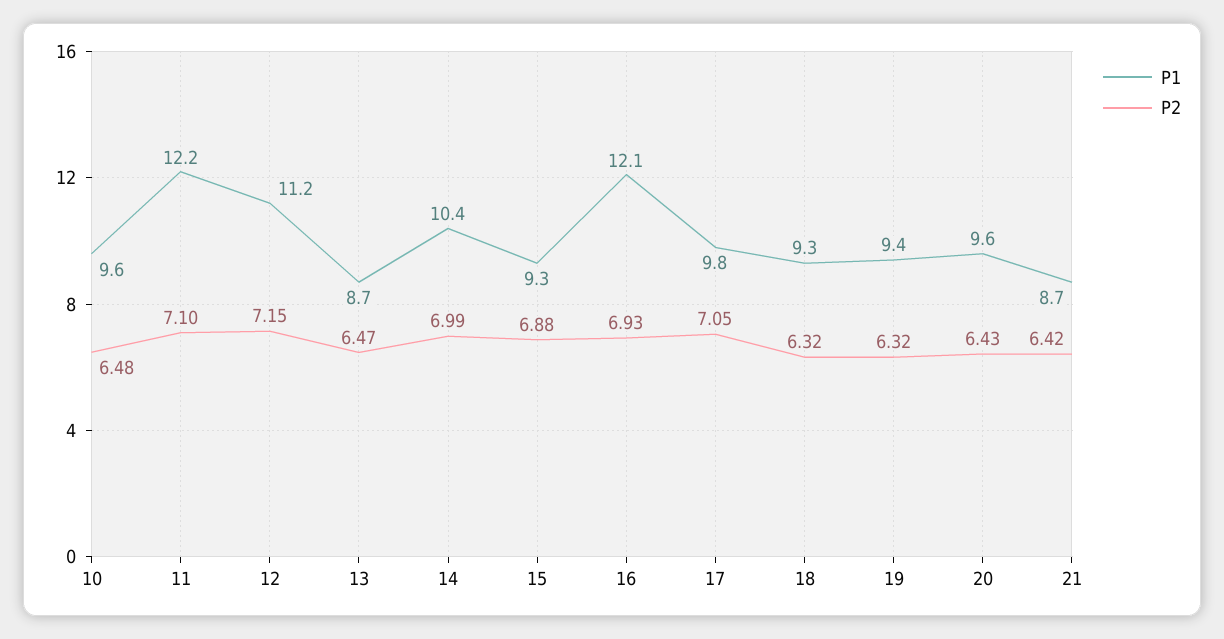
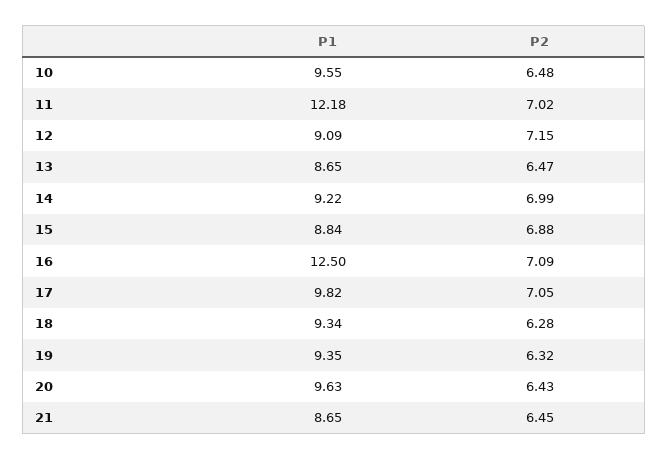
P2, 11: 7.1 -> 7.02
P1, 12: 11.2 -> 9.09
P1, 14: 10.4 -> 9.22
P1, 15: 9.3 -> 8.84
P1, 16: 12.1 -> 12.5
P2, 16: 6.93 -> 7.09
P2, 18: 6.32 -> 6.28
P2, 21: 6.42 -> 6.45

